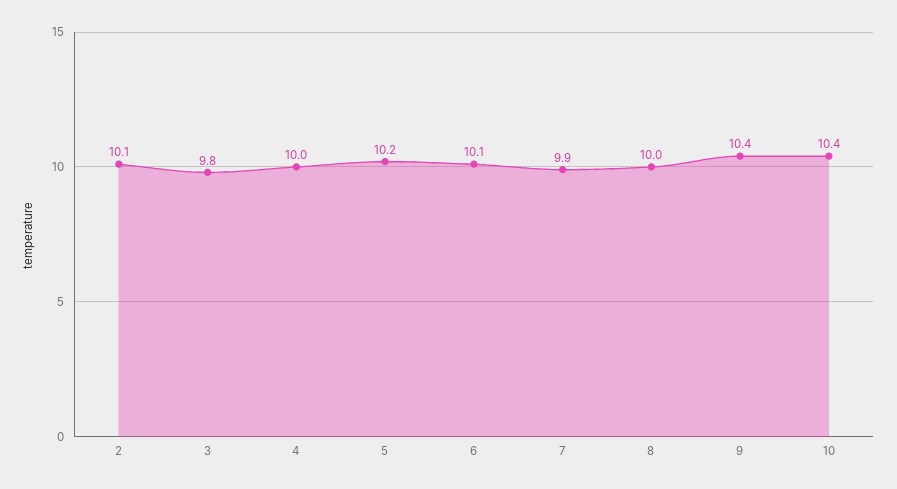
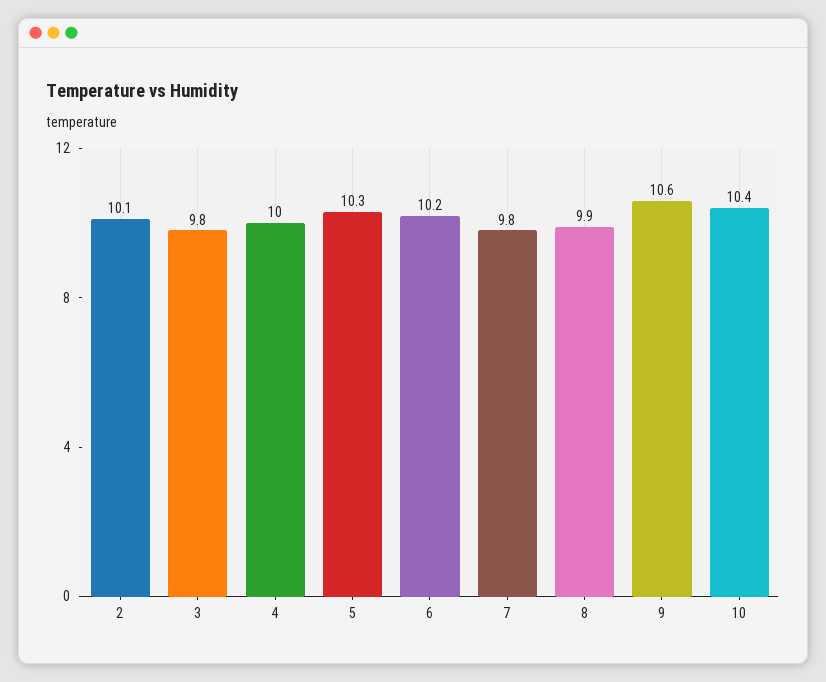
5: 10.2 -> 10.3
6: 10.1 -> 10.2
7: 9.9 -> 9.8
8: 10 -> 9.9
9: 10.4 -> 10.6

